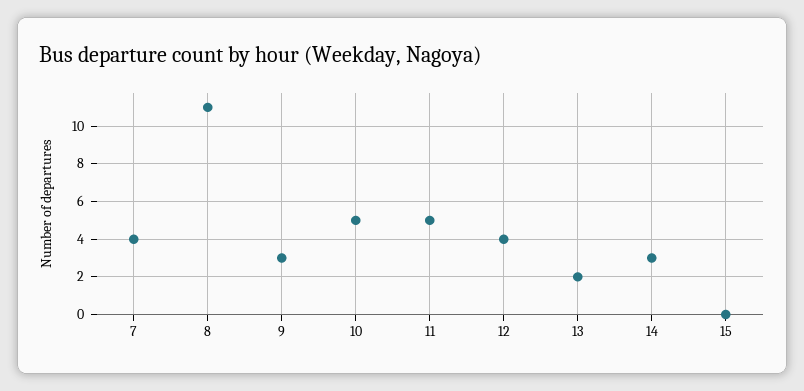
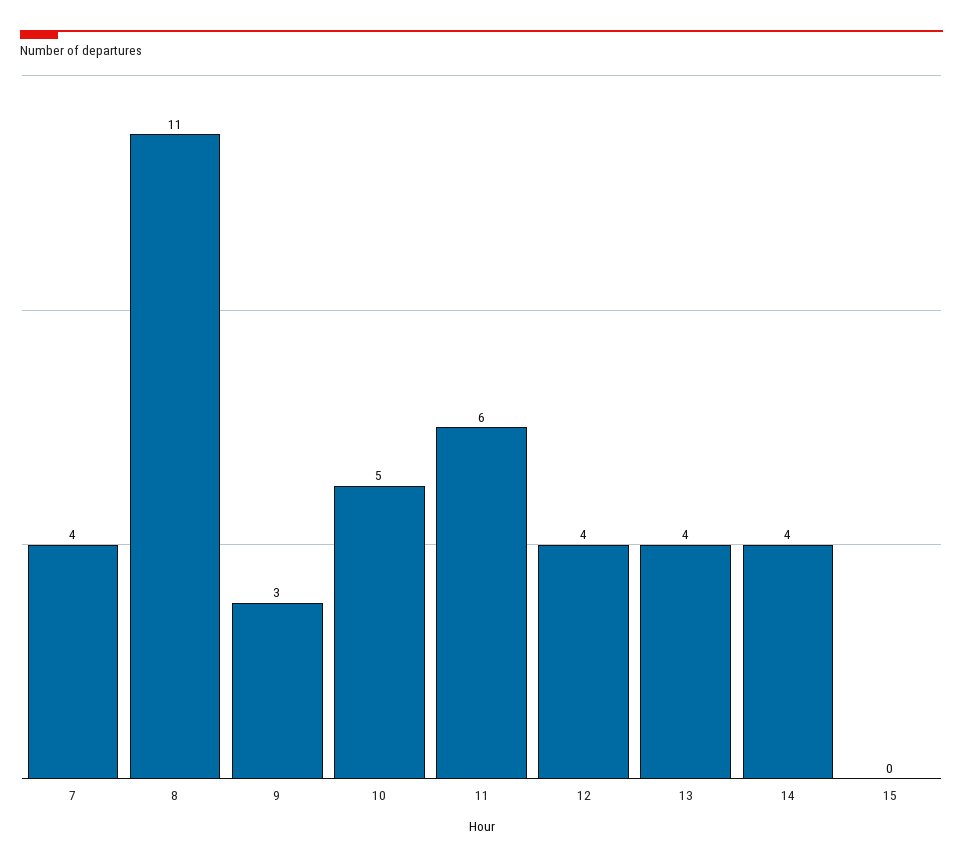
11: 5 -> 6
13: 2 -> 4
14: 3 -> 4

